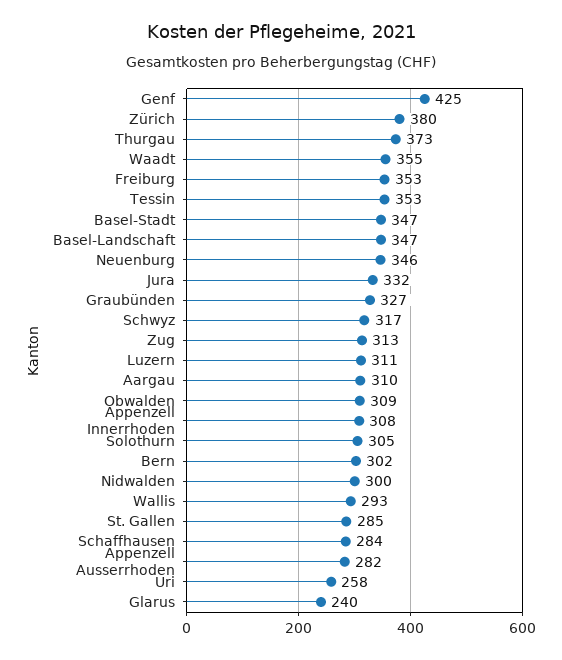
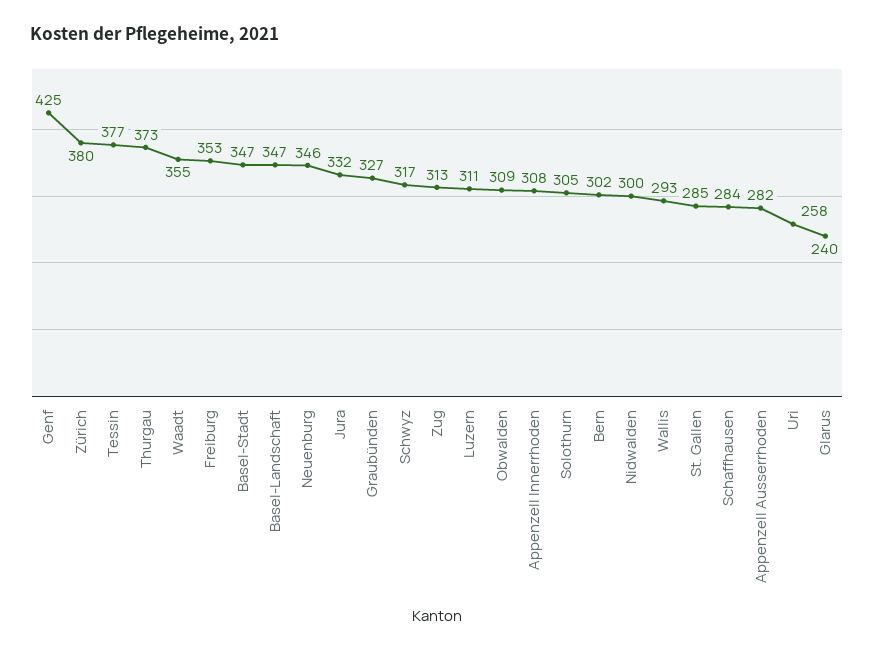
Tessin: 353 -> 377
Aargau: 310 -> none

